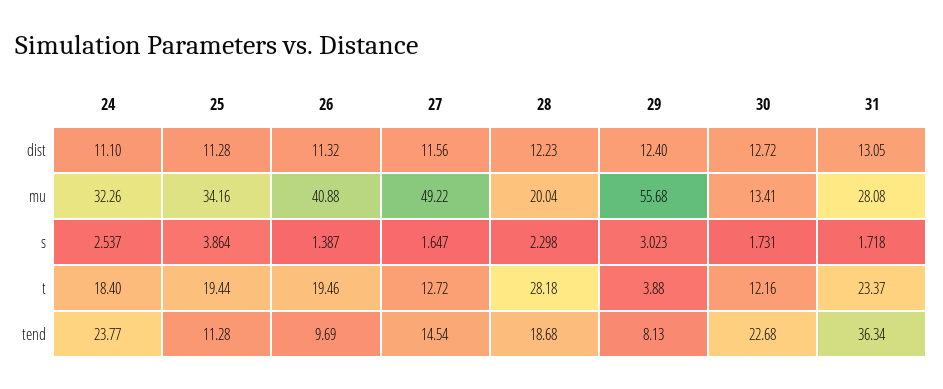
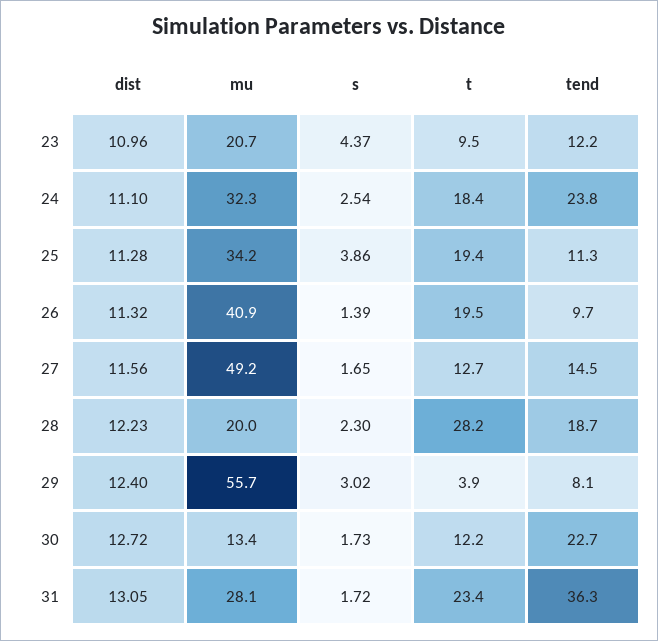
23, dist: none -> 10.96
23, mu: none -> 20.7
23, s: none -> 4.37
23, t: none -> 9.5
23, tend: none -> 12.2

